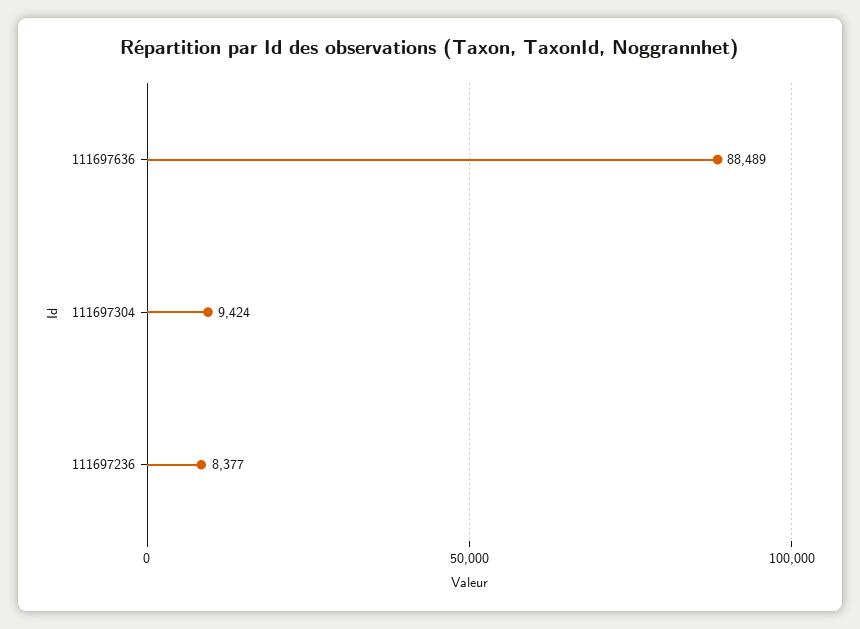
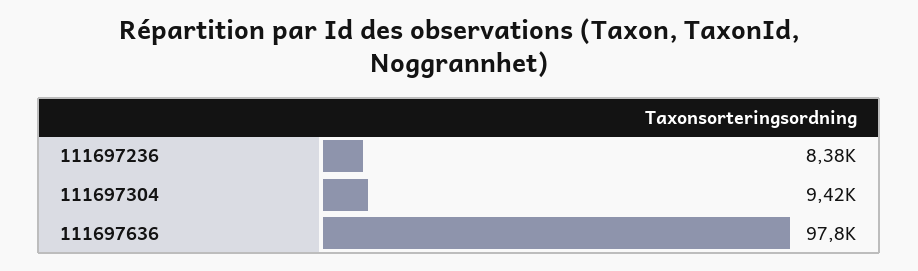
111697636: 88489 -> 97800

